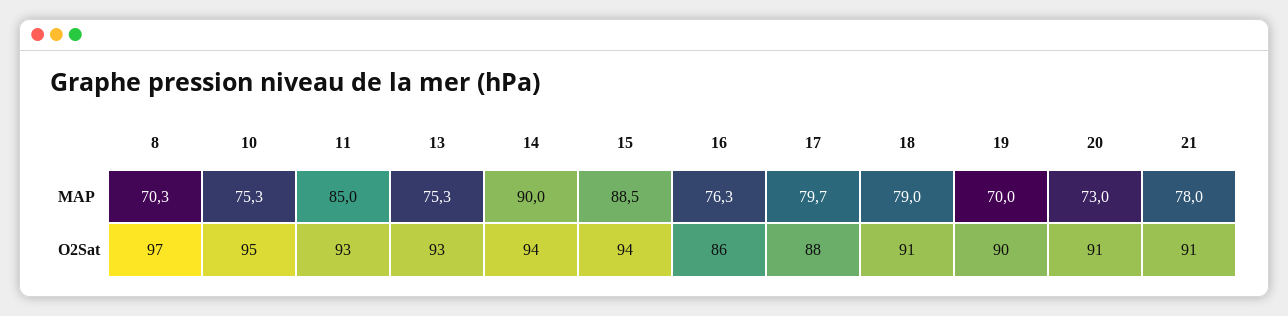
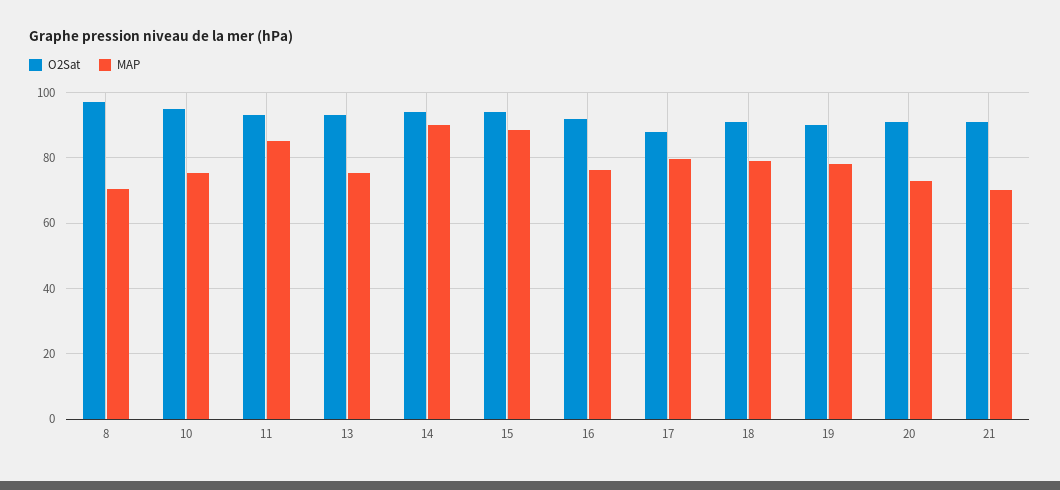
MAP, 19: 70 -> 78
MAP, 21: 78 -> 70
O2Sat, 16: 86 -> 92

